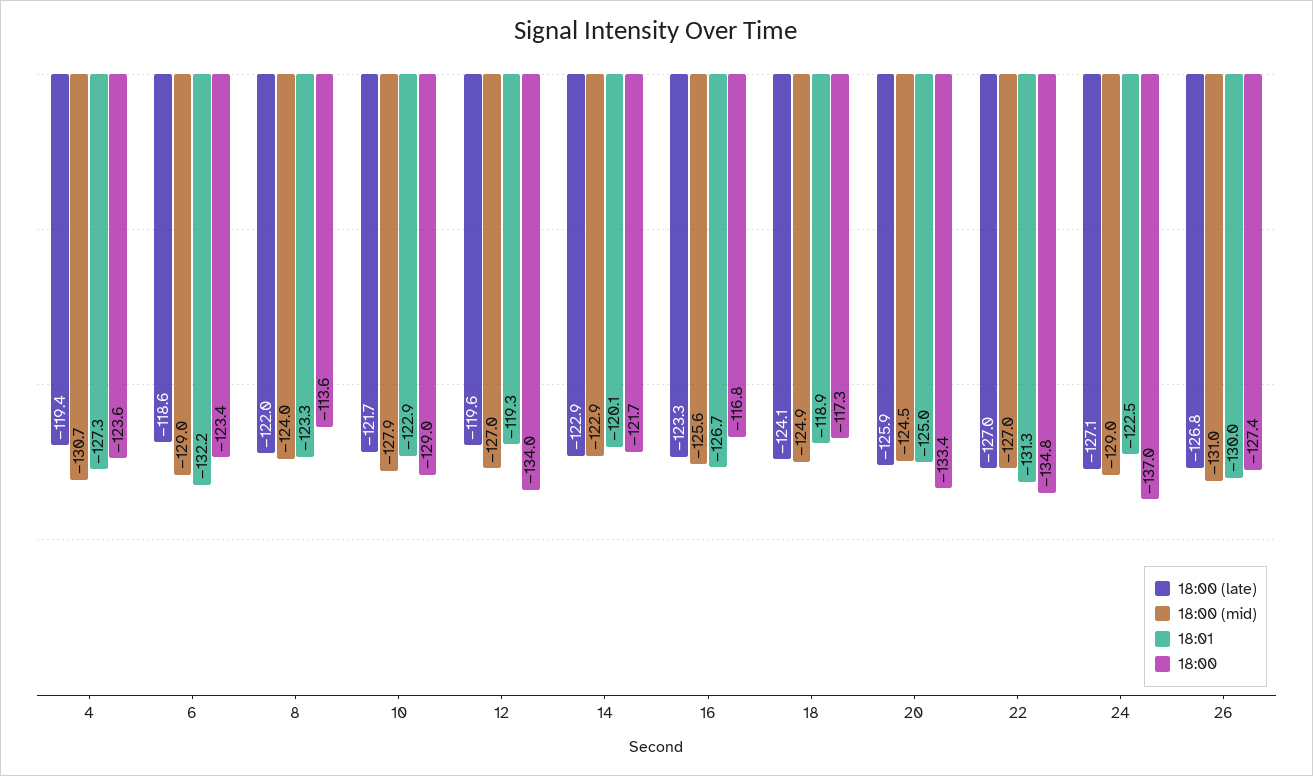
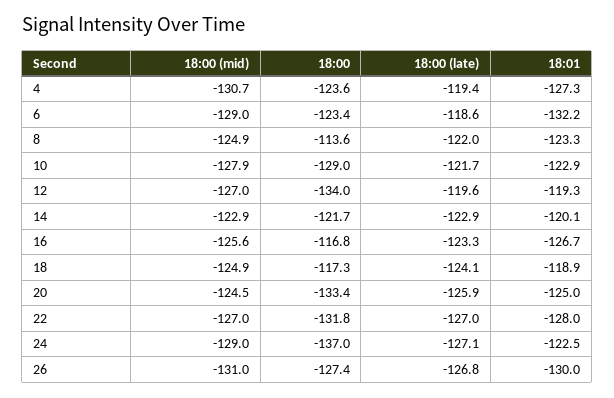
18:00 (mid), 8: -124 -> -124.9
18:01, 22: -131.3 -> -128
18:00, 22: -134.8 -> -131.8

